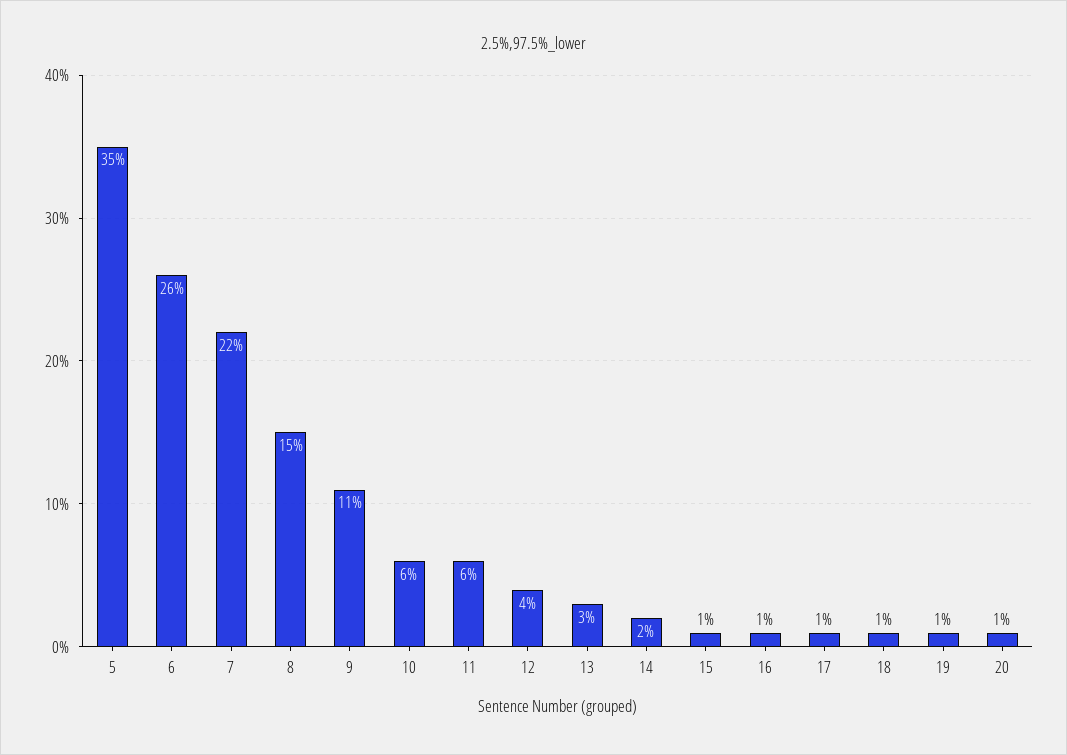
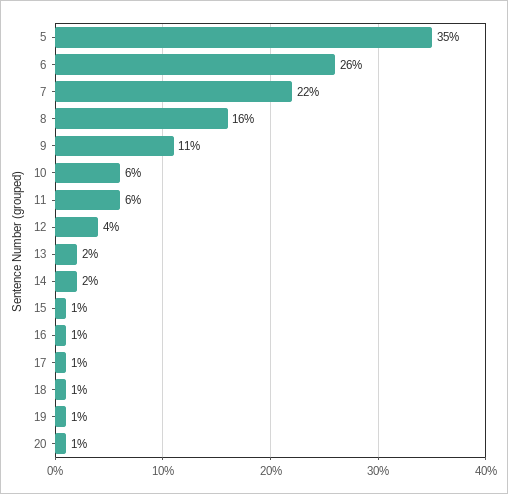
8: 15 -> 16
13: 3 -> 2

